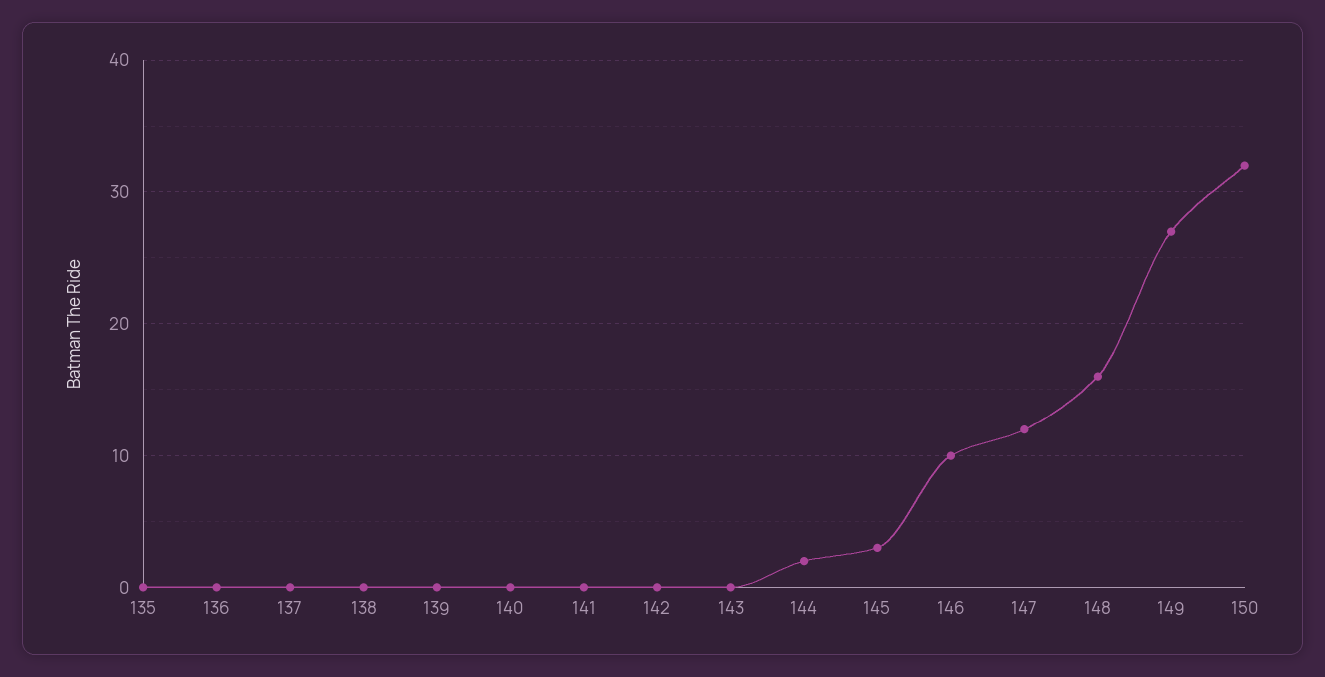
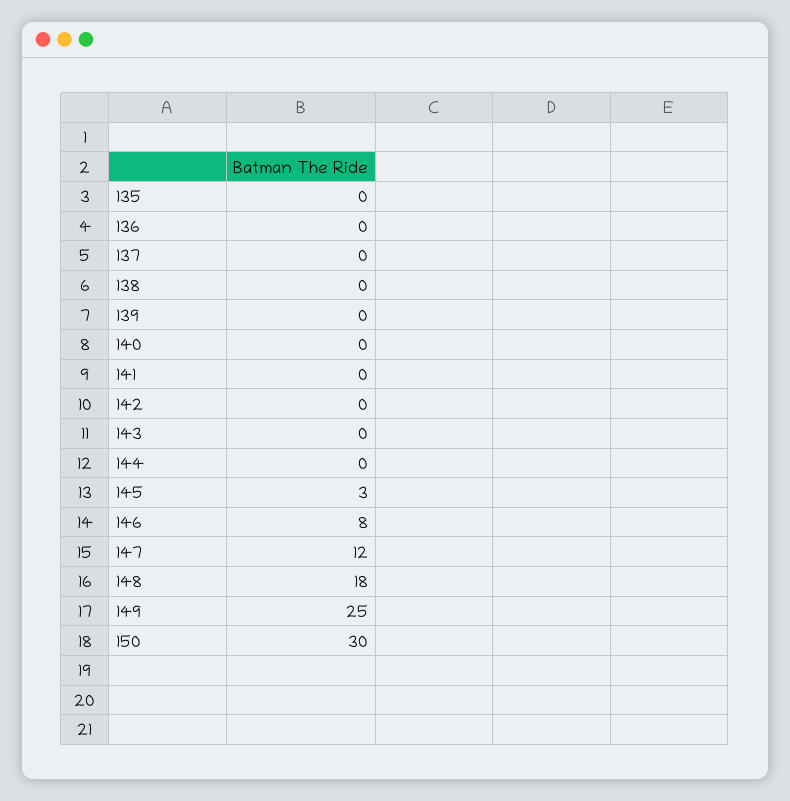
144: 2 -> 0
146: 10 -> 8
148: 16 -> 18
149: 27 -> 25
150: 32 -> 30

